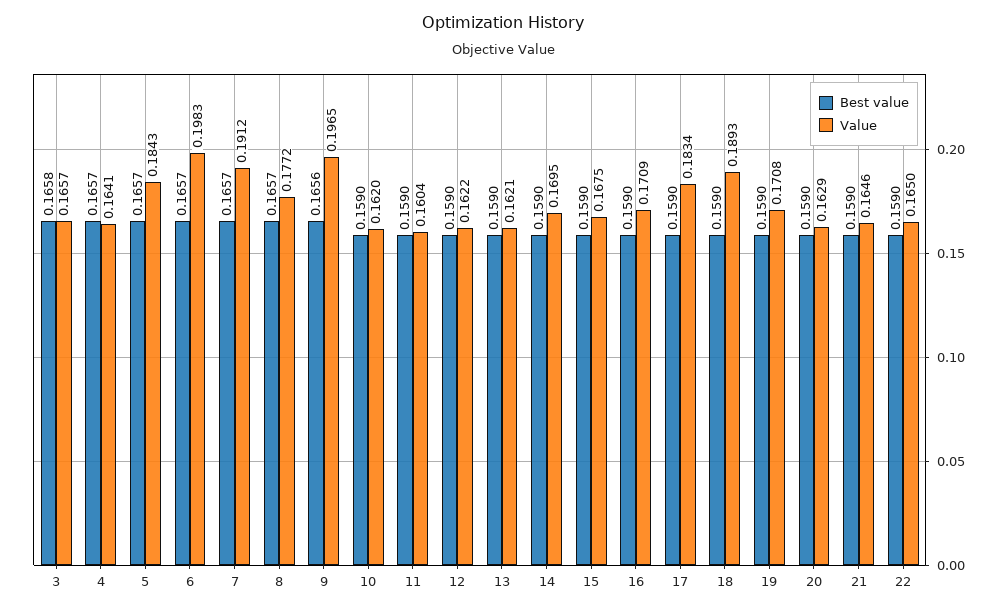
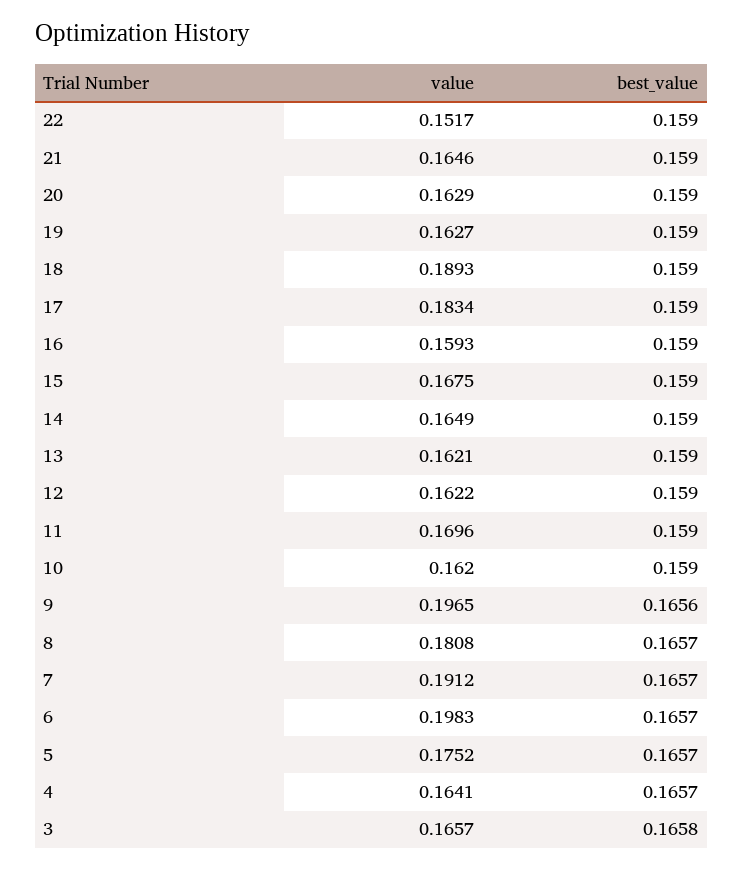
Value, 5: 0.1843 -> 0.1752
Value, 8: 0.1772 -> 0.1808
Value, 11: 0.1604 -> 0.1696
Value, 14: 0.1695 -> 0.1649
Value, 16: 0.1709 -> 0.1593
Value, 19: 0.1708 -> 0.1627
Value, 22: 0.165 -> 0.1517

